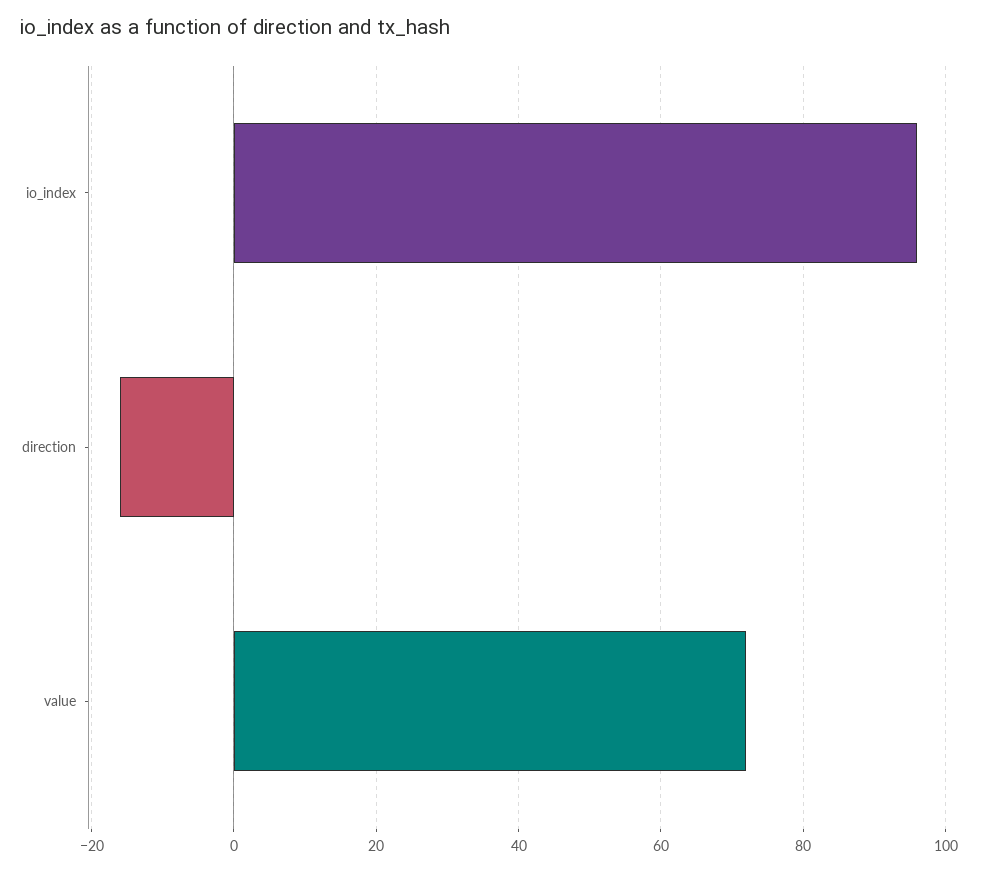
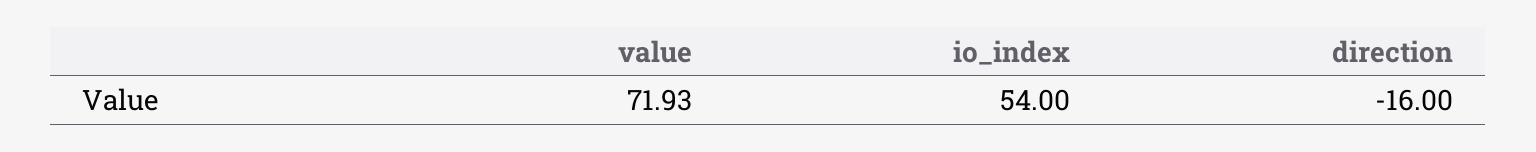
io_index: 96 -> 54

